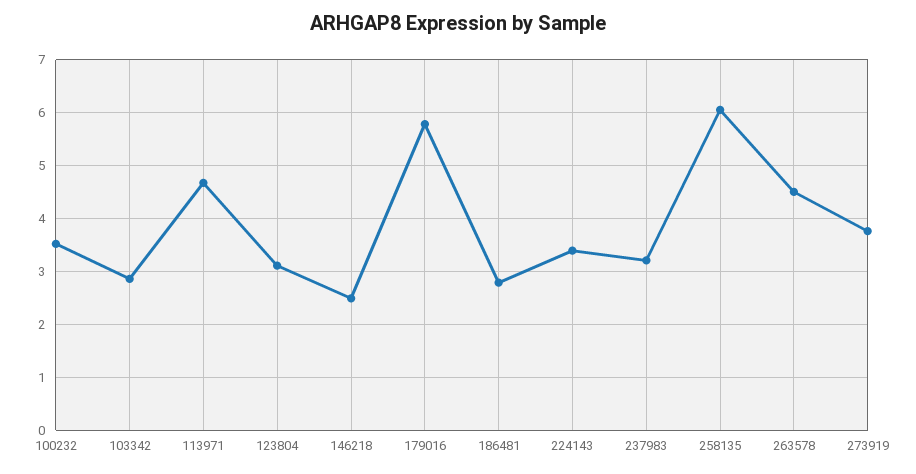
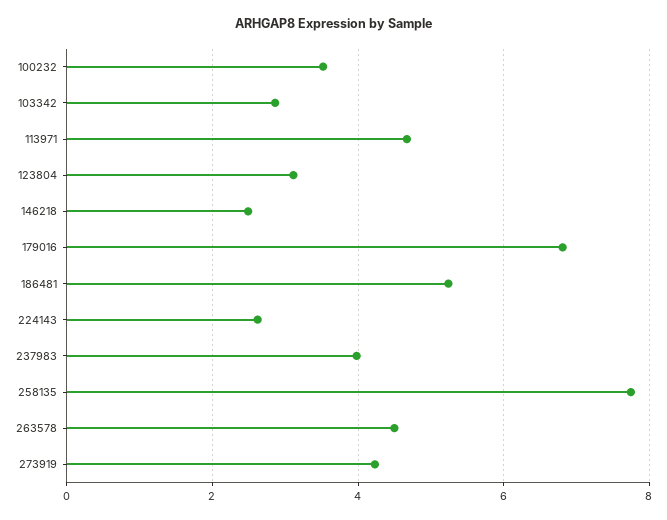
179016: 5.8 -> 6.8
186481: 2.8 -> 5.2
224143: 3.4 -> 2.6
237983: 3.2 -> 4
258135: 6 -> 7.8
273919: 3.8 -> 4.2

